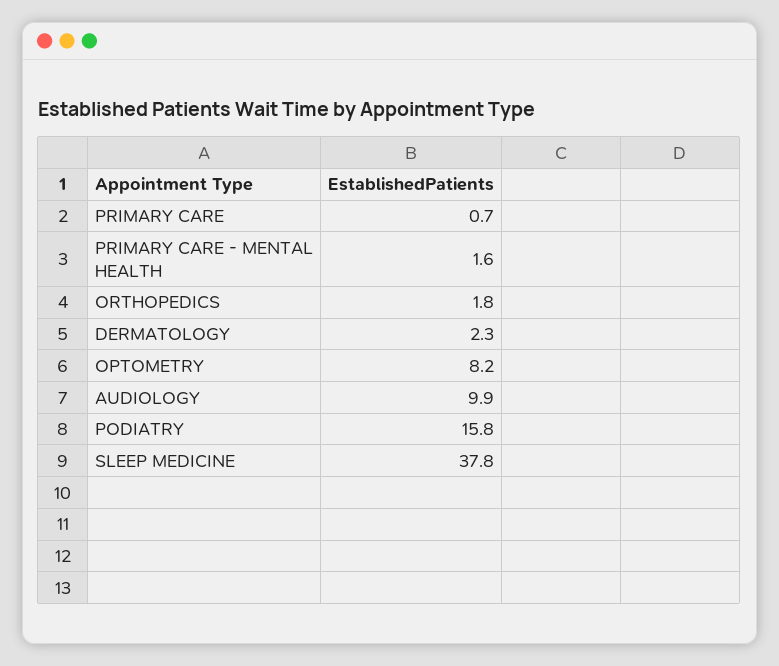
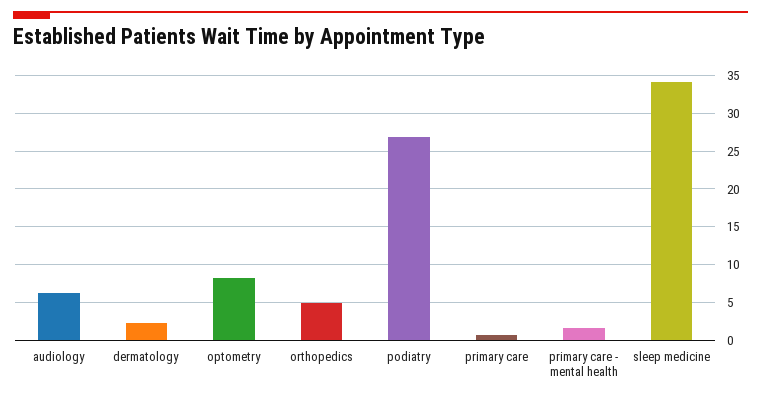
ORTHOPEDICS: 1.8 -> 5
AUDIOLOGY: 9.9 -> 6
PODIATRY: 15.8 -> 27
SLEEP MEDICINE: 37.8 -> 34

